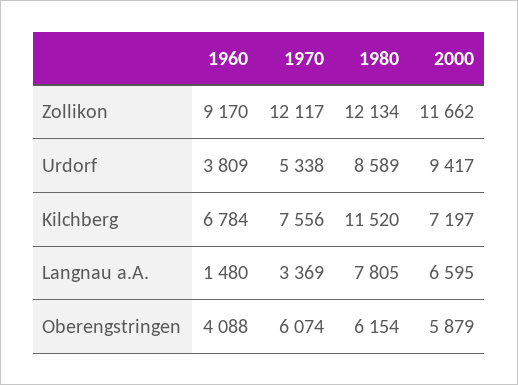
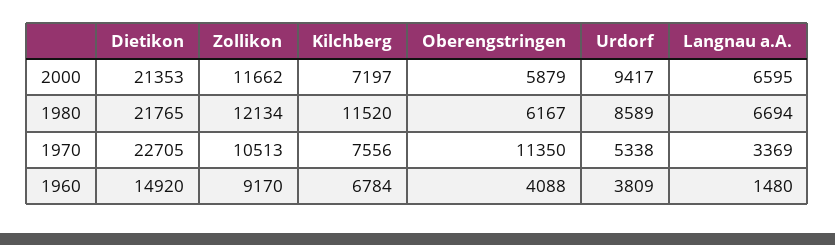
1970, Zollikon: 12117 -> 10513
1980, Langnau a.A.: 7805 -> 6694
1970, Oberengstringen: 6074 -> 11350
1980, Oberengstringen: 6154 -> 6167
2000, Dietikon: none -> 21353
1980, Dietikon: none -> 21765
1970, Dietikon: none -> 22705
1960, Dietikon: none -> 14920

